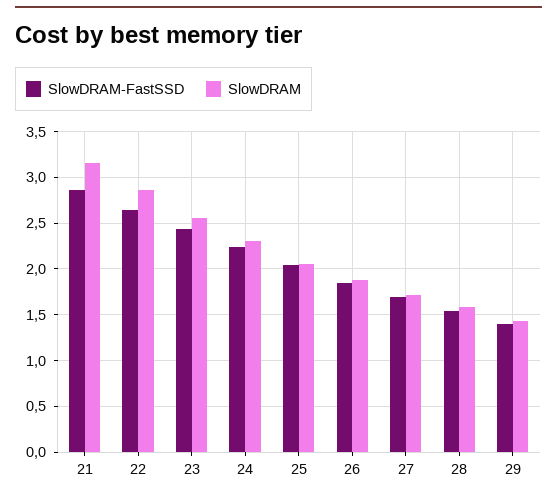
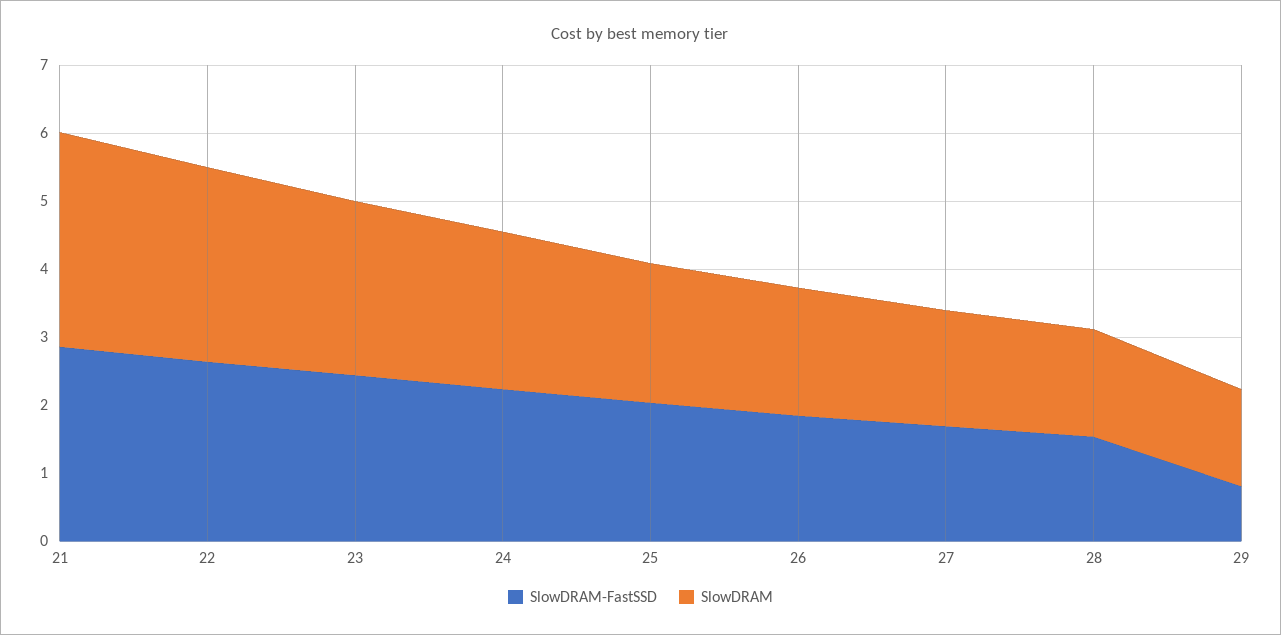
SlowDRAM-FastSSD, 29: 1.4 -> 0.8

